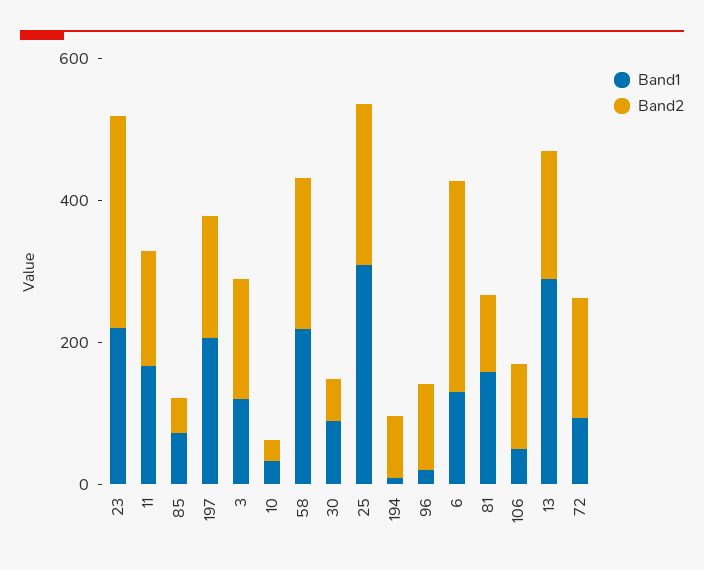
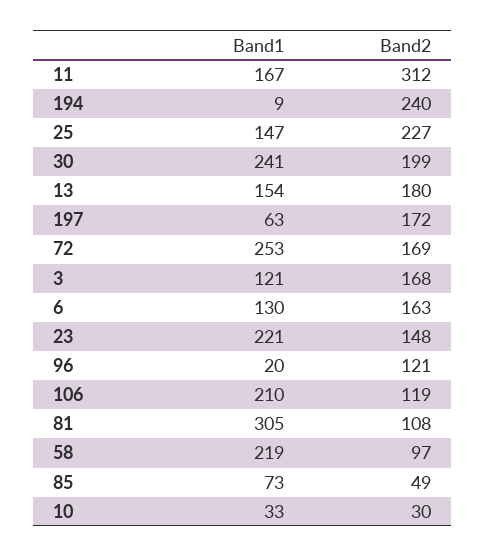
Band2, 23: 300 -> 148
Band2, 11: 150 -> 312
Band1, 197: 200 -> 63
Band2, 58: 200 -> 97
Band1, 30: 100 -> 241
Band2, 30: 50 -> 199
Band1, 25: 300 -> 147
Band2, 194: 100 -> 240
Band2, 6: 300 -> 163
Band1, 81: 150 -> 305
Band1, 106: 50 -> 210
Band1, 13: 300 -> 154
Band1, 72: 100 -> 253

